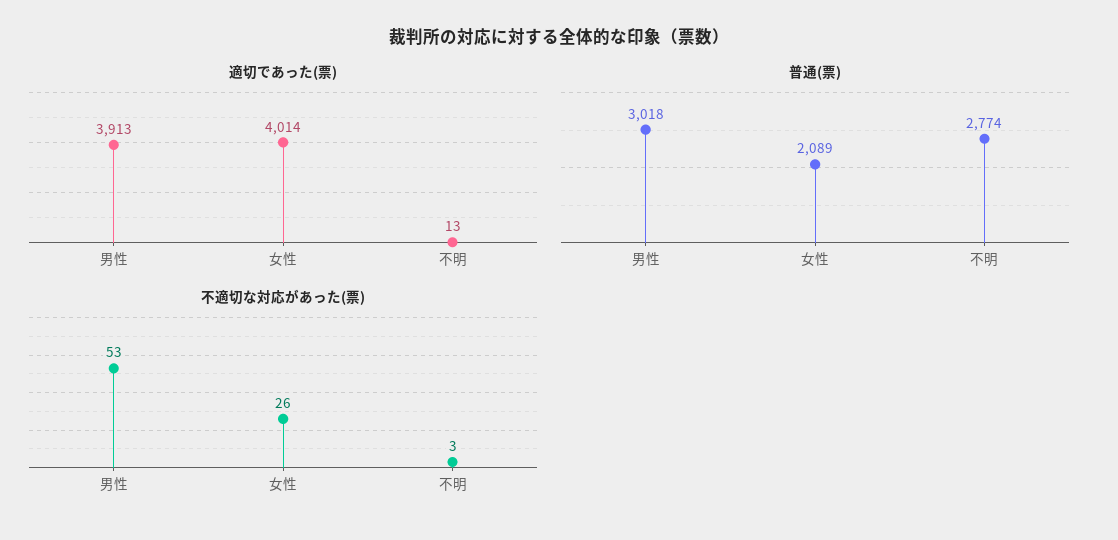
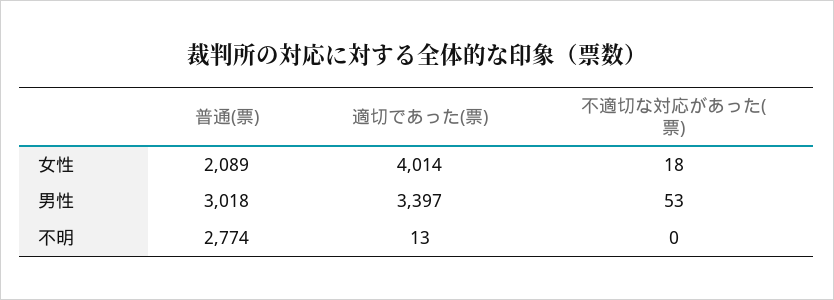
適切であった(票), 男性: 3913 -> 3397
不適切な対応があった(票), 女性: 26 -> 18
不適切な対応があった(票), 不明: 3 -> 0

